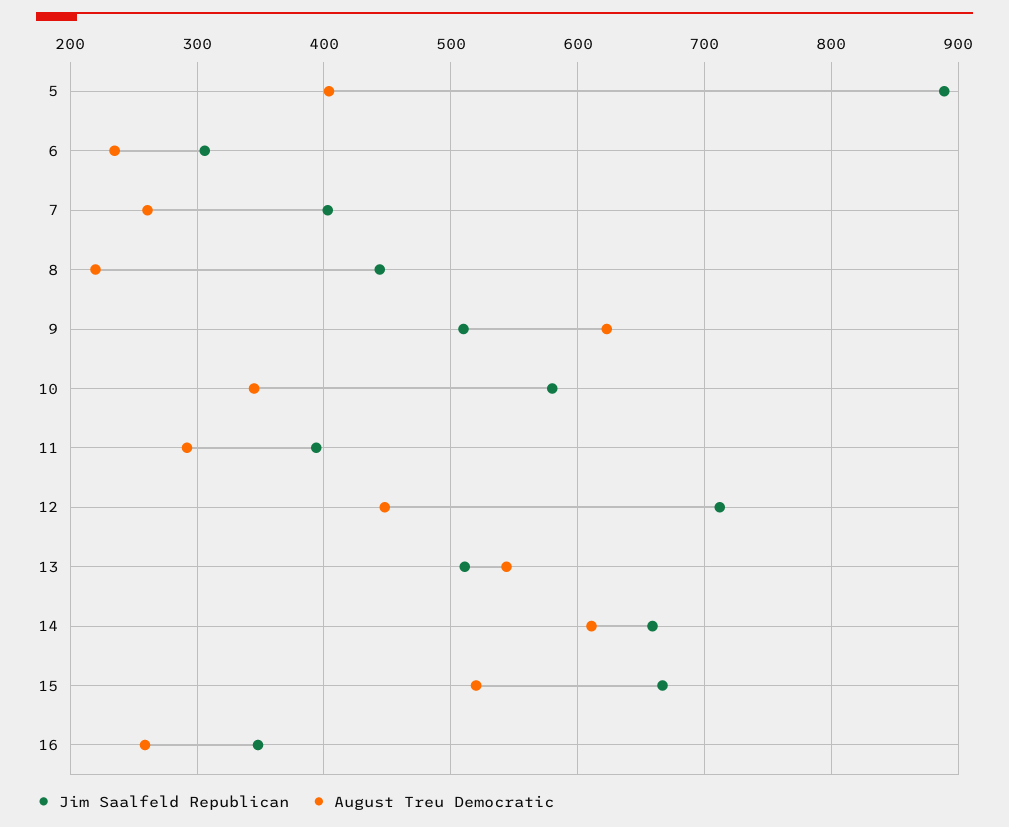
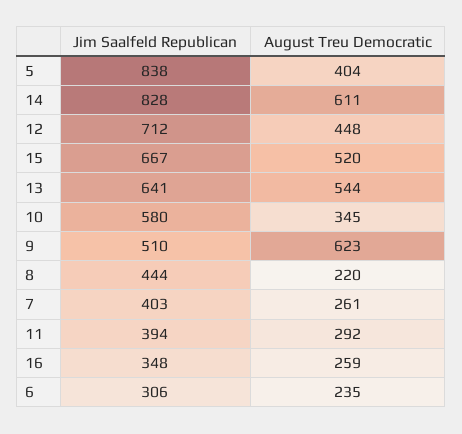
Jim Saalfeld Republican, 5: 890 -> 838
Jim Saalfeld Republican, 13: 510 -> 641
Jim Saalfeld Republican, 14: 660 -> 828

